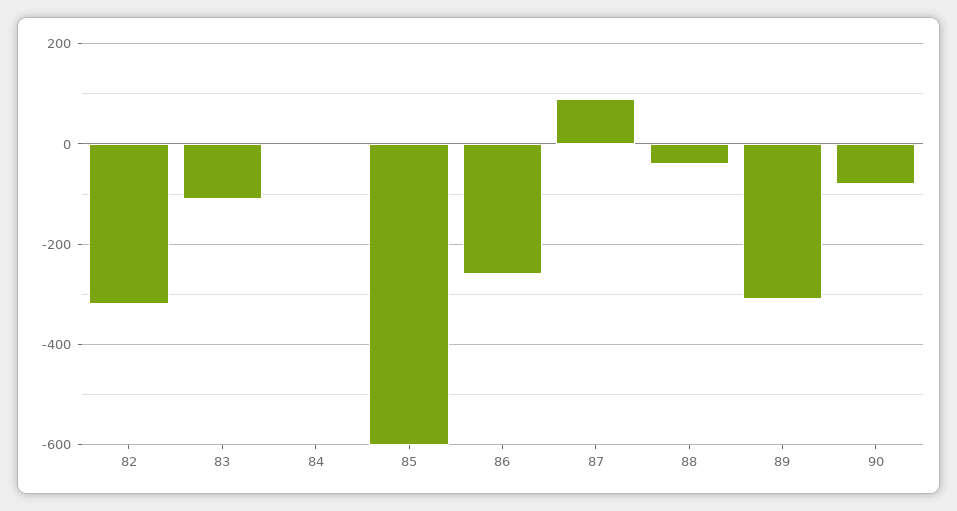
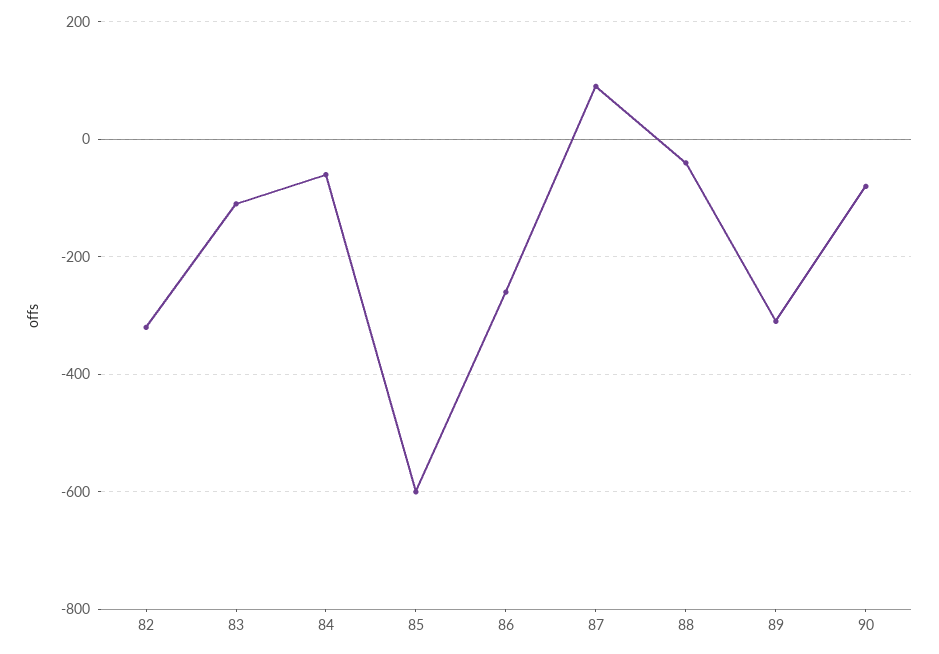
84: 0 -> -60

